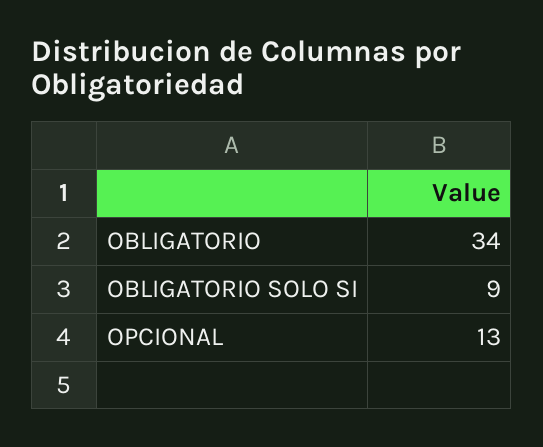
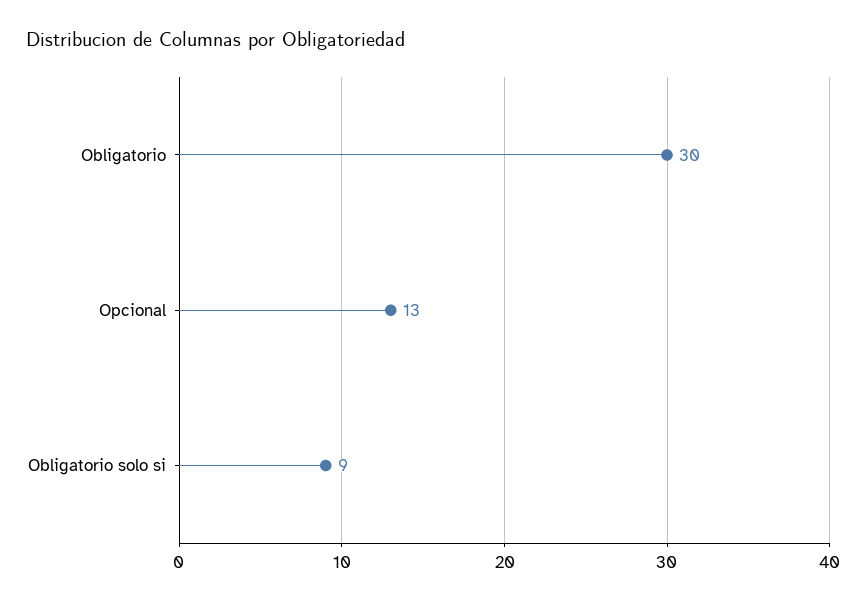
OBLIGATORIO: 34 -> 30

